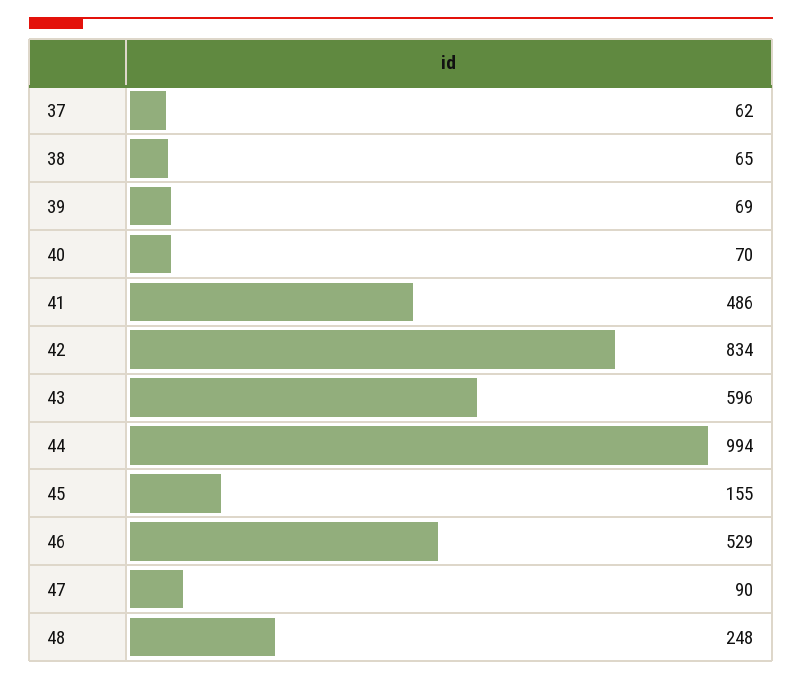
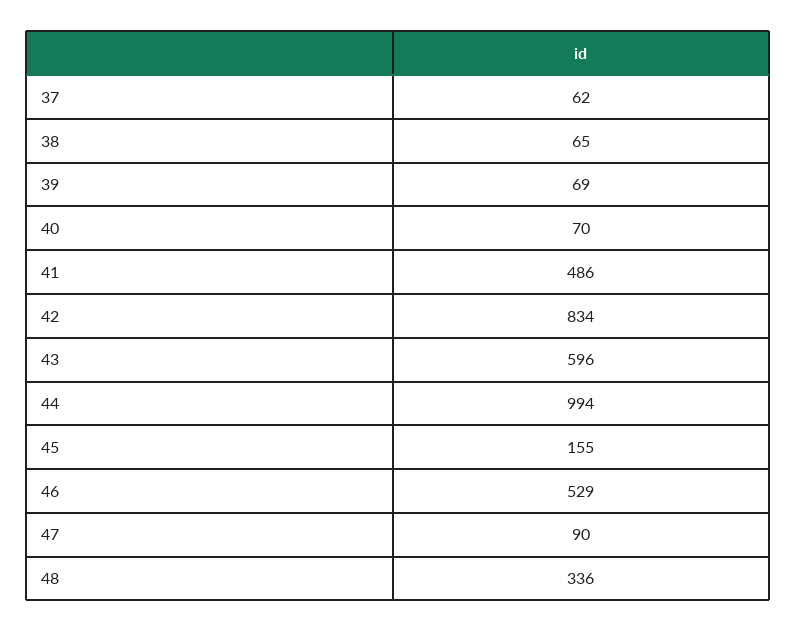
48: 248 -> 336

